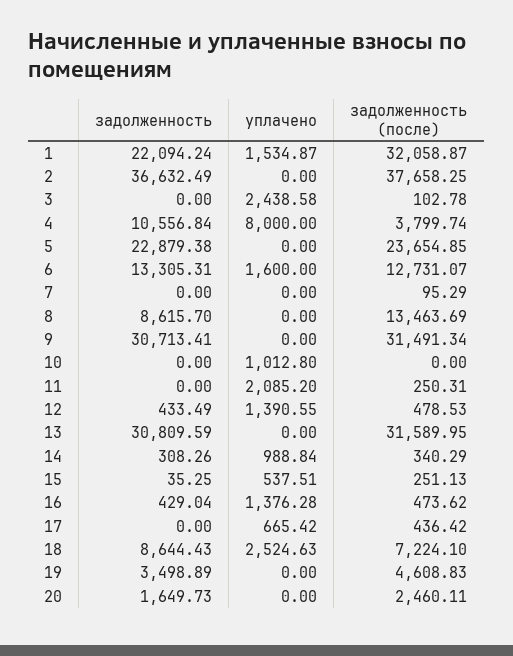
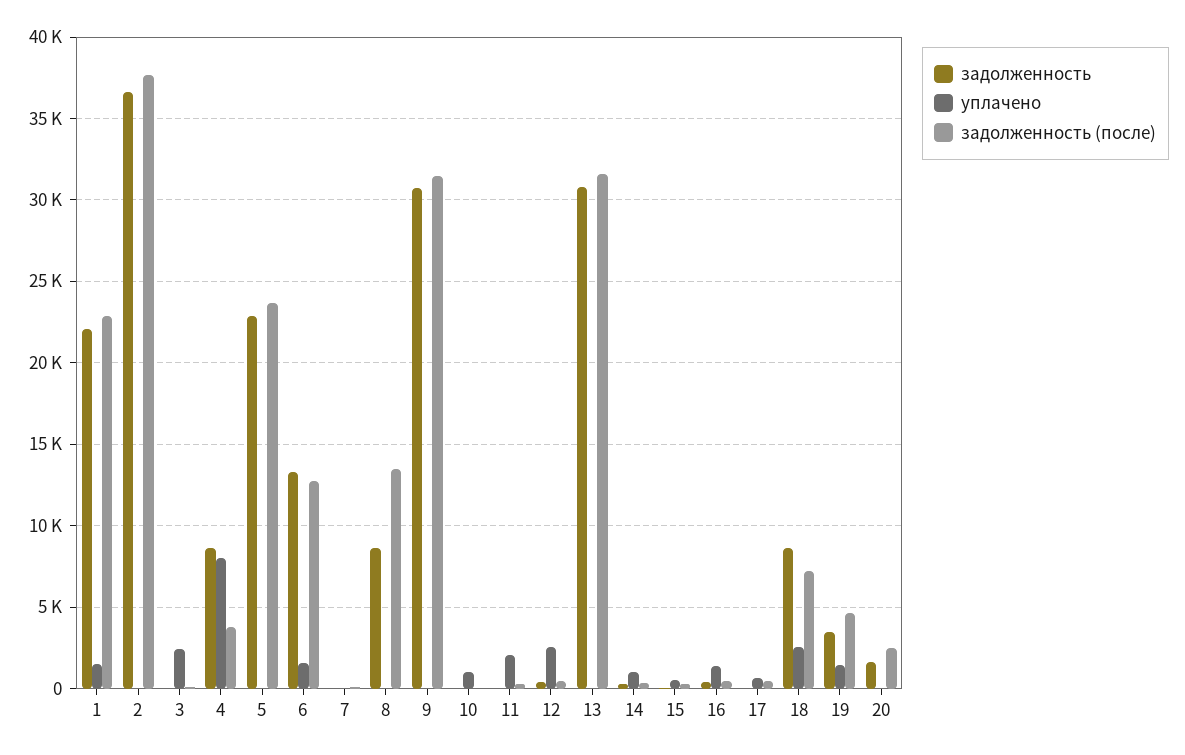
задолженность (после), 1: 32058.87 -> 23000
задолженность, 4: 10556.84 -> 8500
уплачено, 12: 1390.55 -> 2500
уплачено, 19: 0 -> 1500

